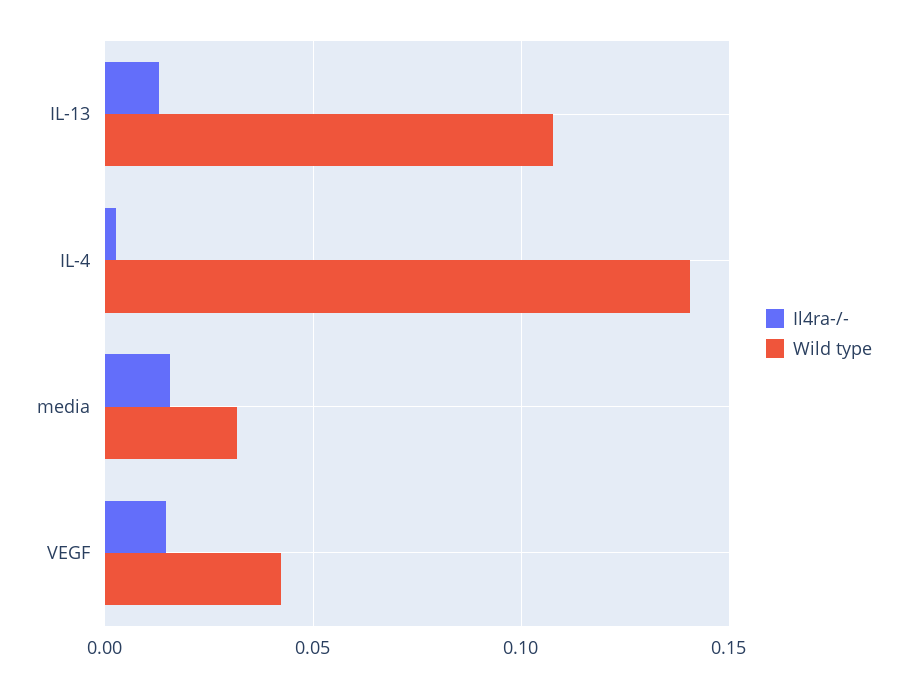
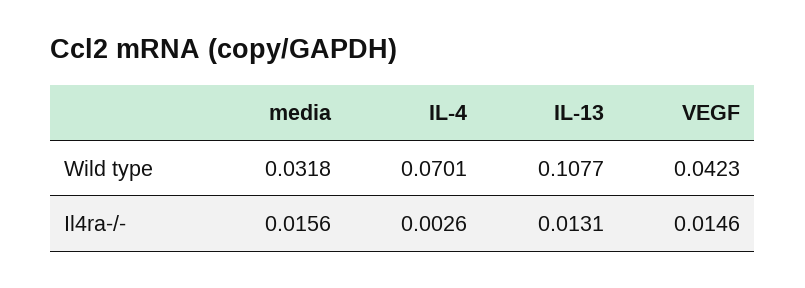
Wild type, IL-4: 0.14 -> 0.0701

